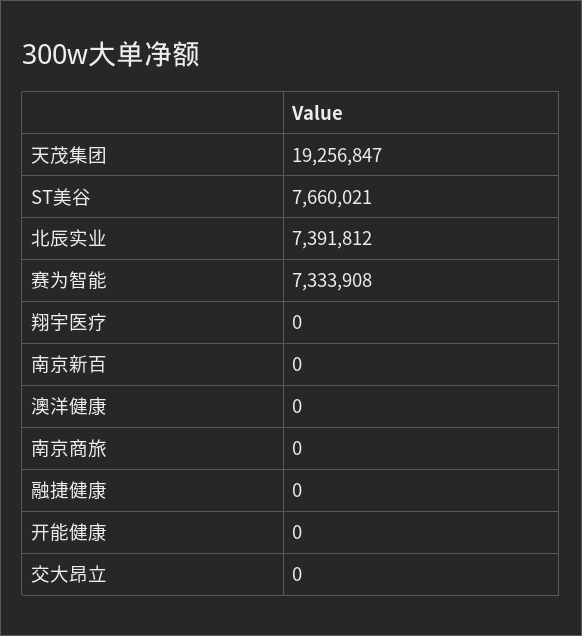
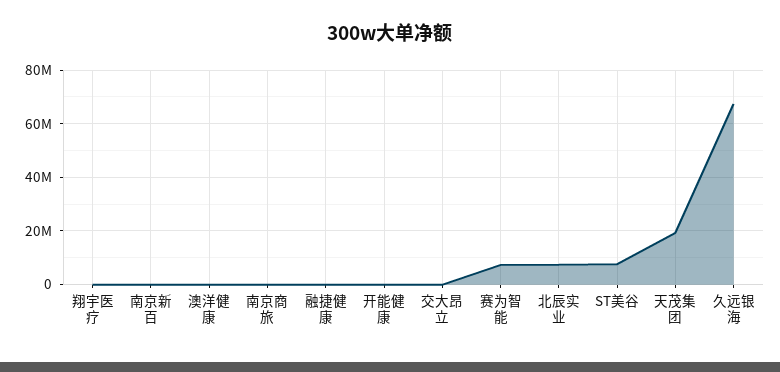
久远银海: none -> 67500000

